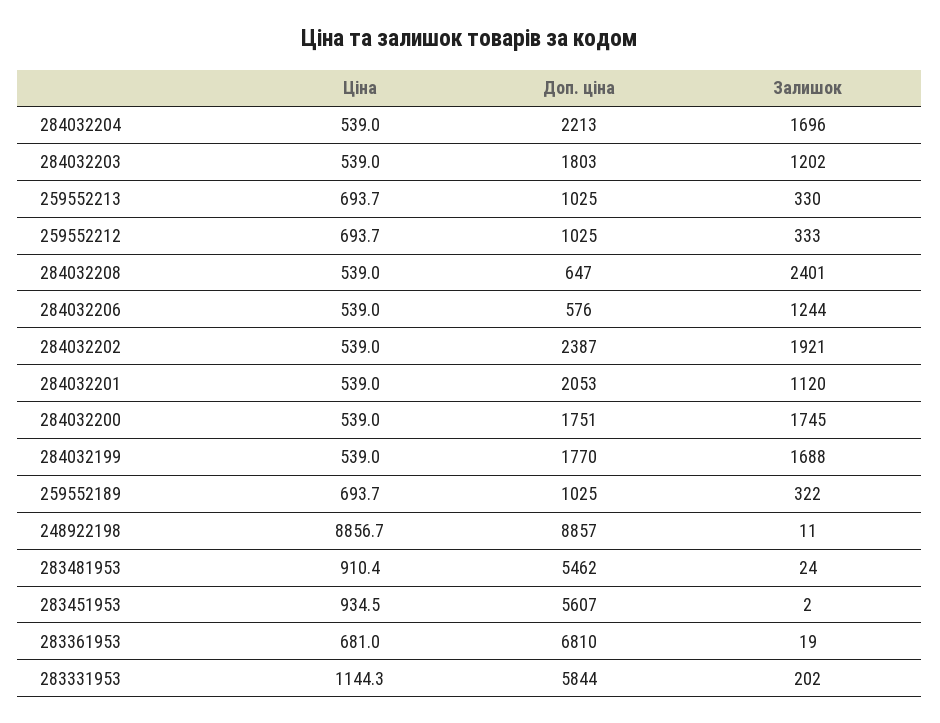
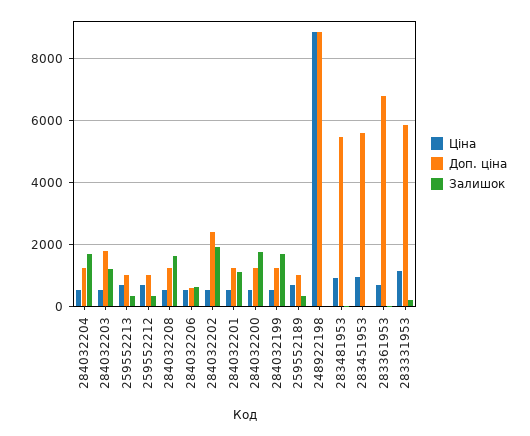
Доп. ціна, 284032204: 2213 -> 1200
Доп. ціна, 284032208: 647 -> 1200
Залишок, 284032208: 2401 -> 1600
Залишок, 284032206: 1244 -> 600
Доп. ціна, 284032201: 2053 -> 1200
Доп. ціна, 284032200: 1751 -> 1200
Доп. ціна, 284032199: 1770 -> 1200

